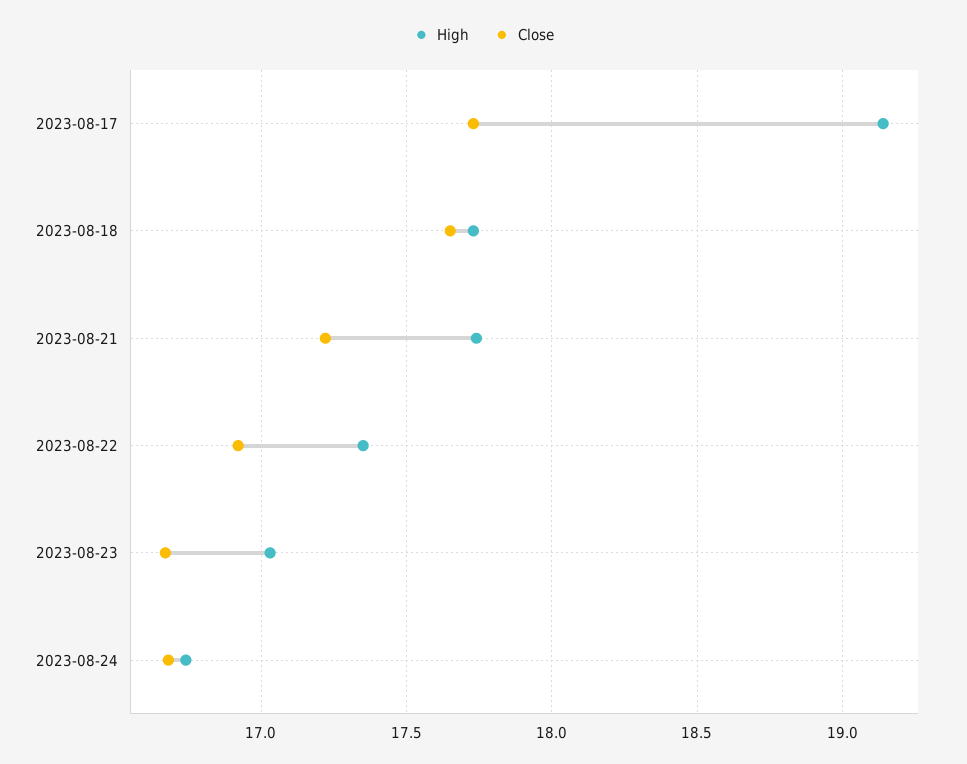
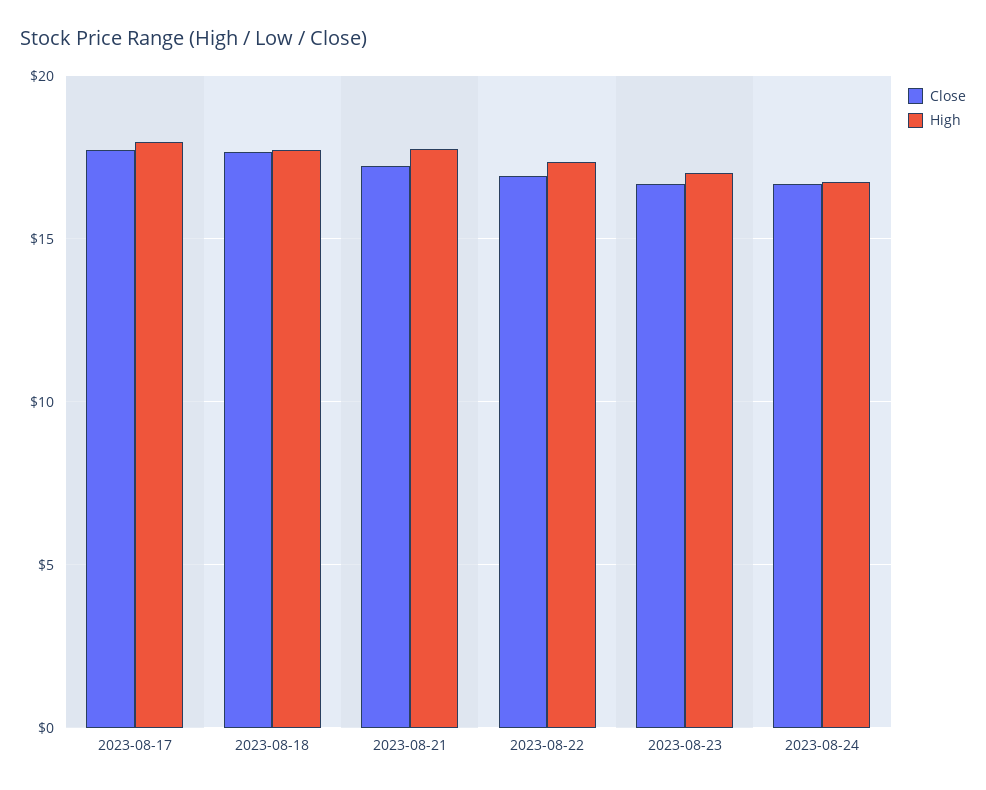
High, 2023-08-17: 19.15 -> 18

